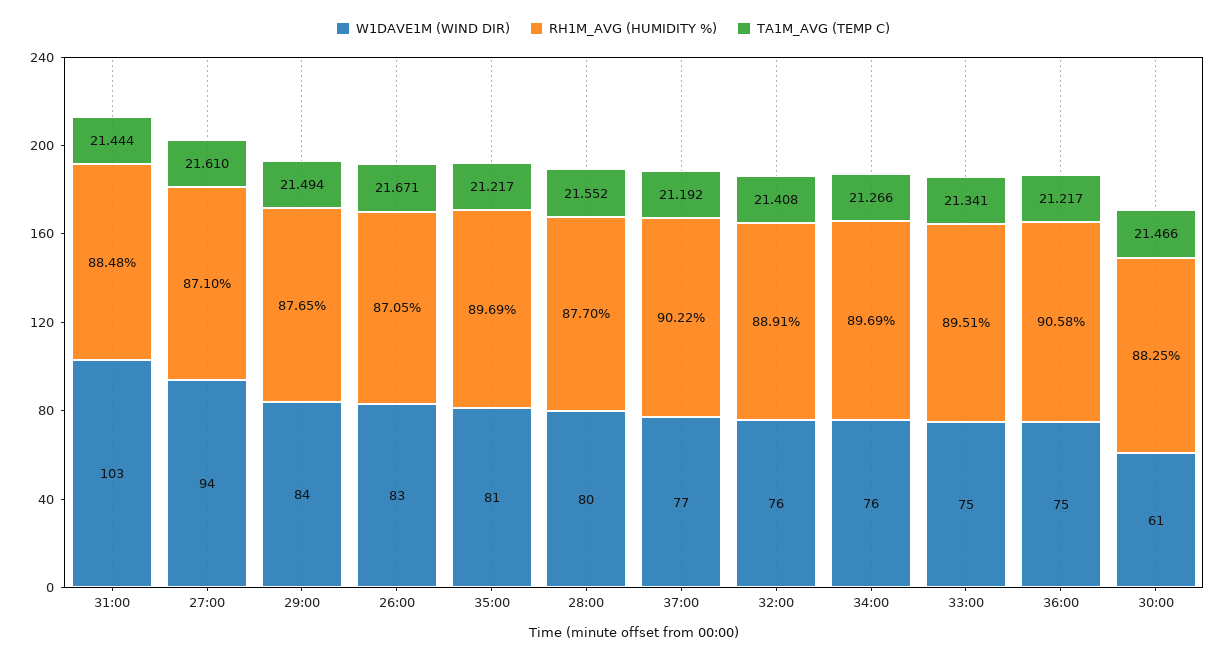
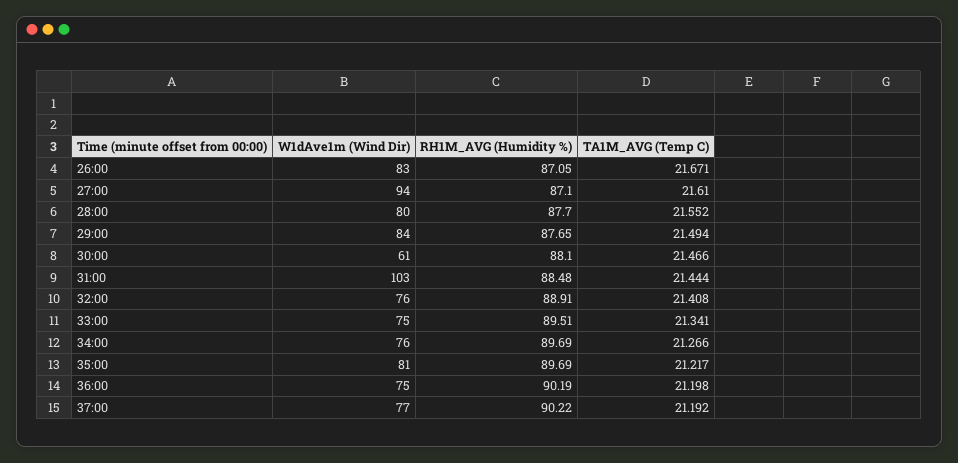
RH1M_AVG (HUMIDITY %), 36:00: 90.58 -> 90.19
TA1M_AVG (TEMP C), 36:00: 21.217 -> 21.198
RH1M_AVG (HUMIDITY %), 30:00: 88.25 -> 88.1

